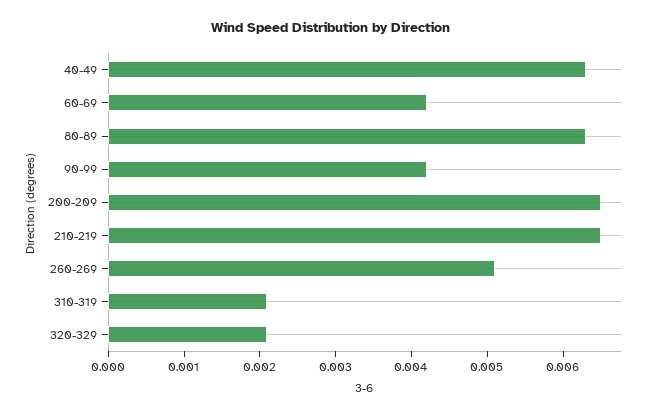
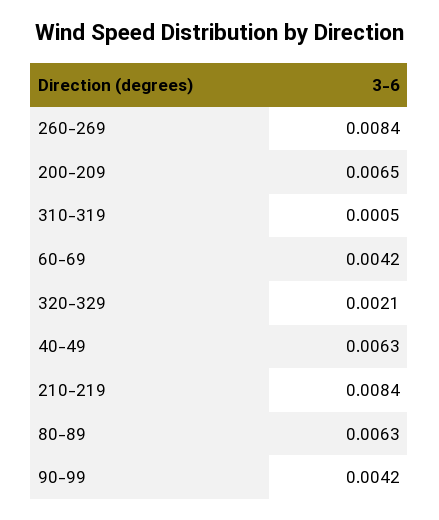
210-219: 0.0065 -> 0.0084
260-269: 0.005 -> 0.0084
310-319: 0.002 -> 0.0005

